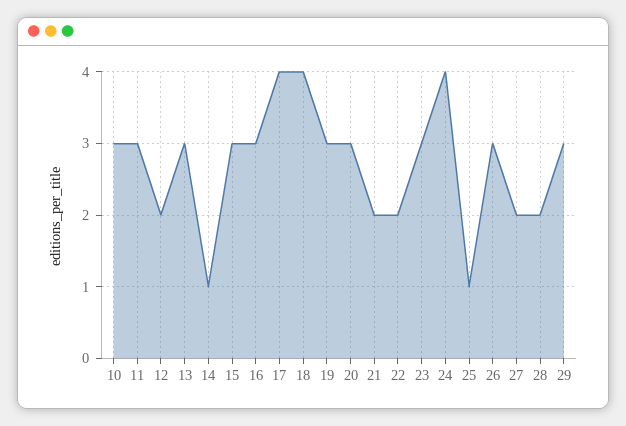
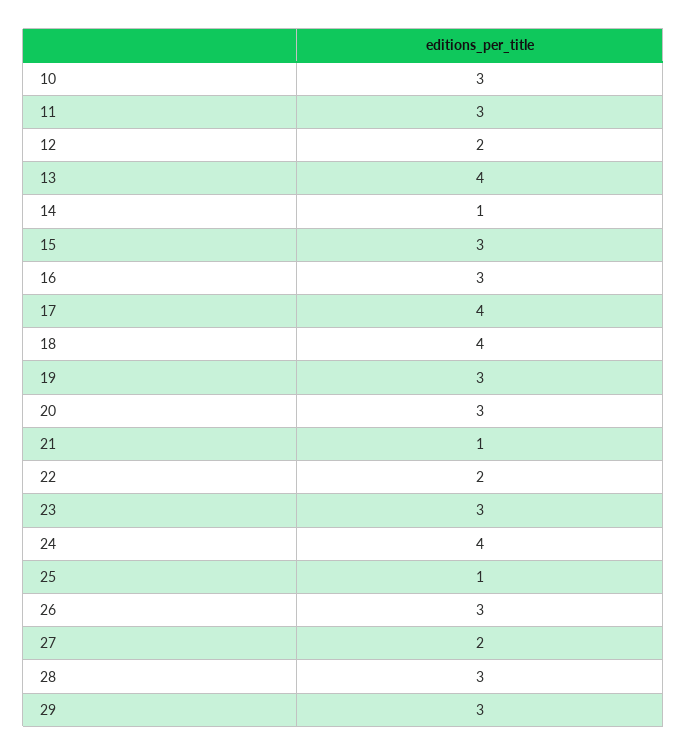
13: 3 -> 4
21: 2 -> 1
28: 2 -> 3

